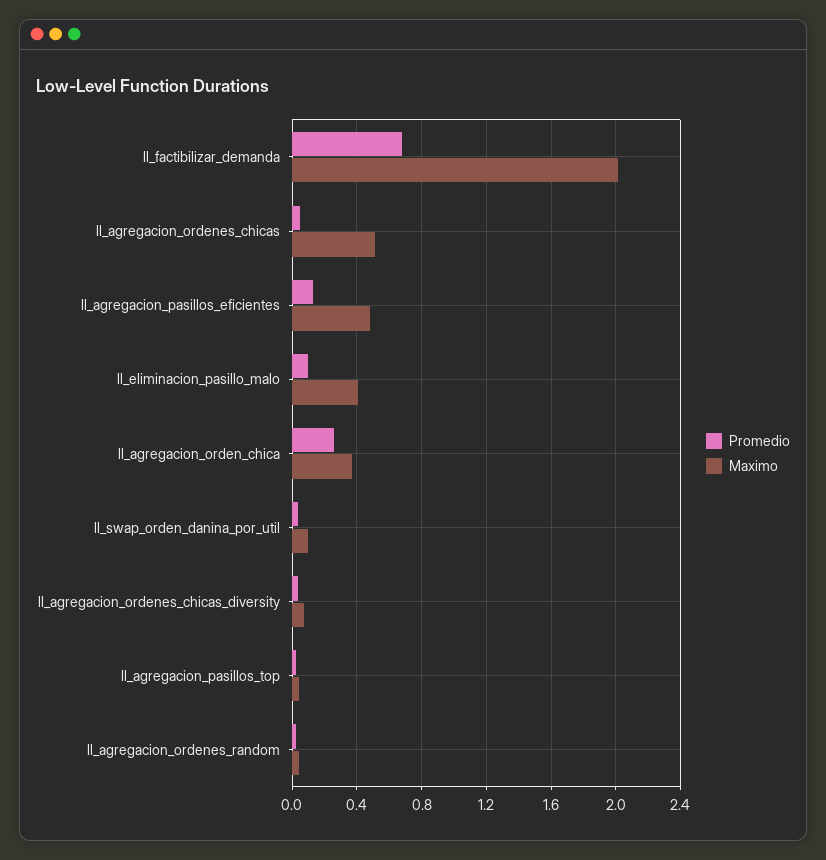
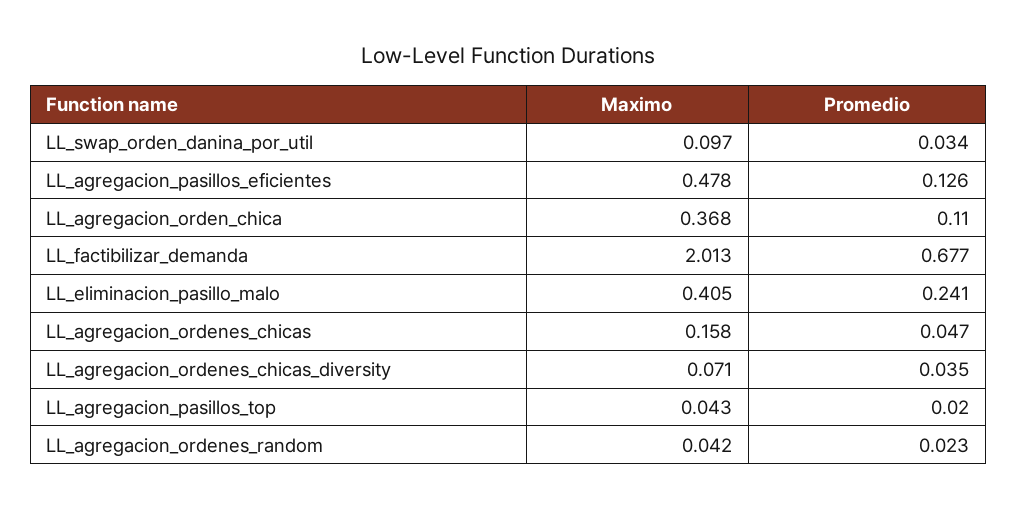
Maximo, ll_agregacion_ordenes_chicas: 0.5 -> 0.158
Promedio, ll_eliminacion_pasillo_malo: 0.1 -> 0.241
Promedio, ll_agregacion_orden_chica: 0.25 -> 0.11

